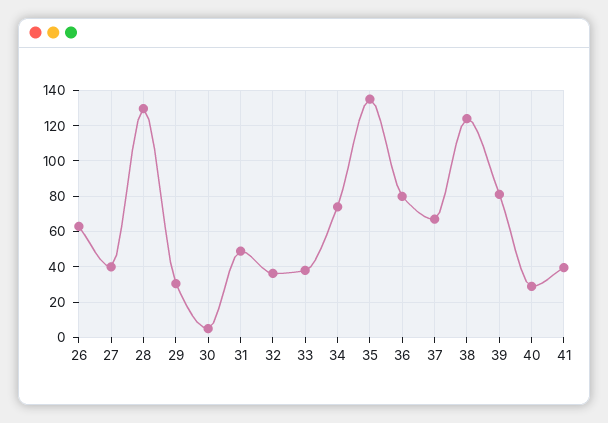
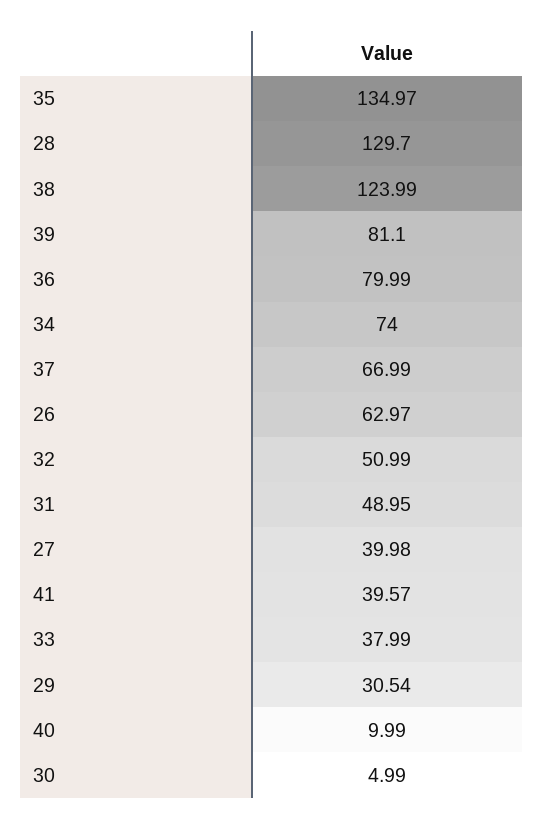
32: 35 -> 50.99
40: 30 -> 9.99

